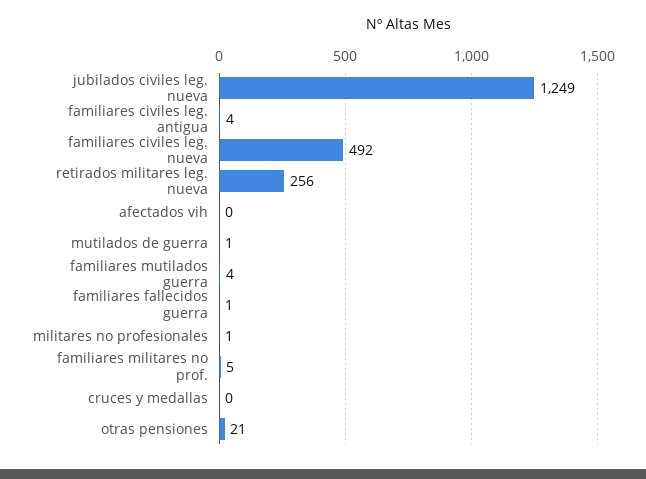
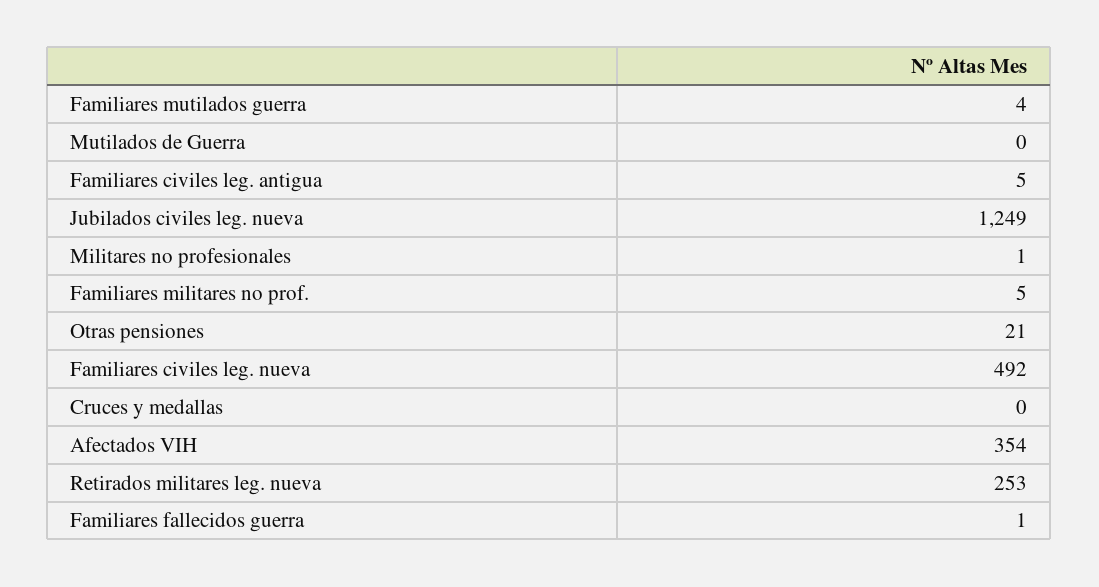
familiares civiles leg. antigua: 4 -> 5
retirados militares leg. nueva: 256 -> 253
afectados vih: 0 -> 354
mutilados de guerra: 1 -> 0

